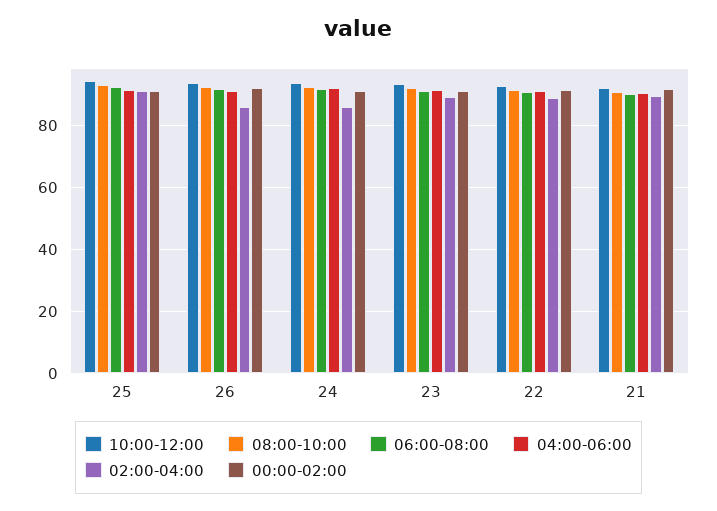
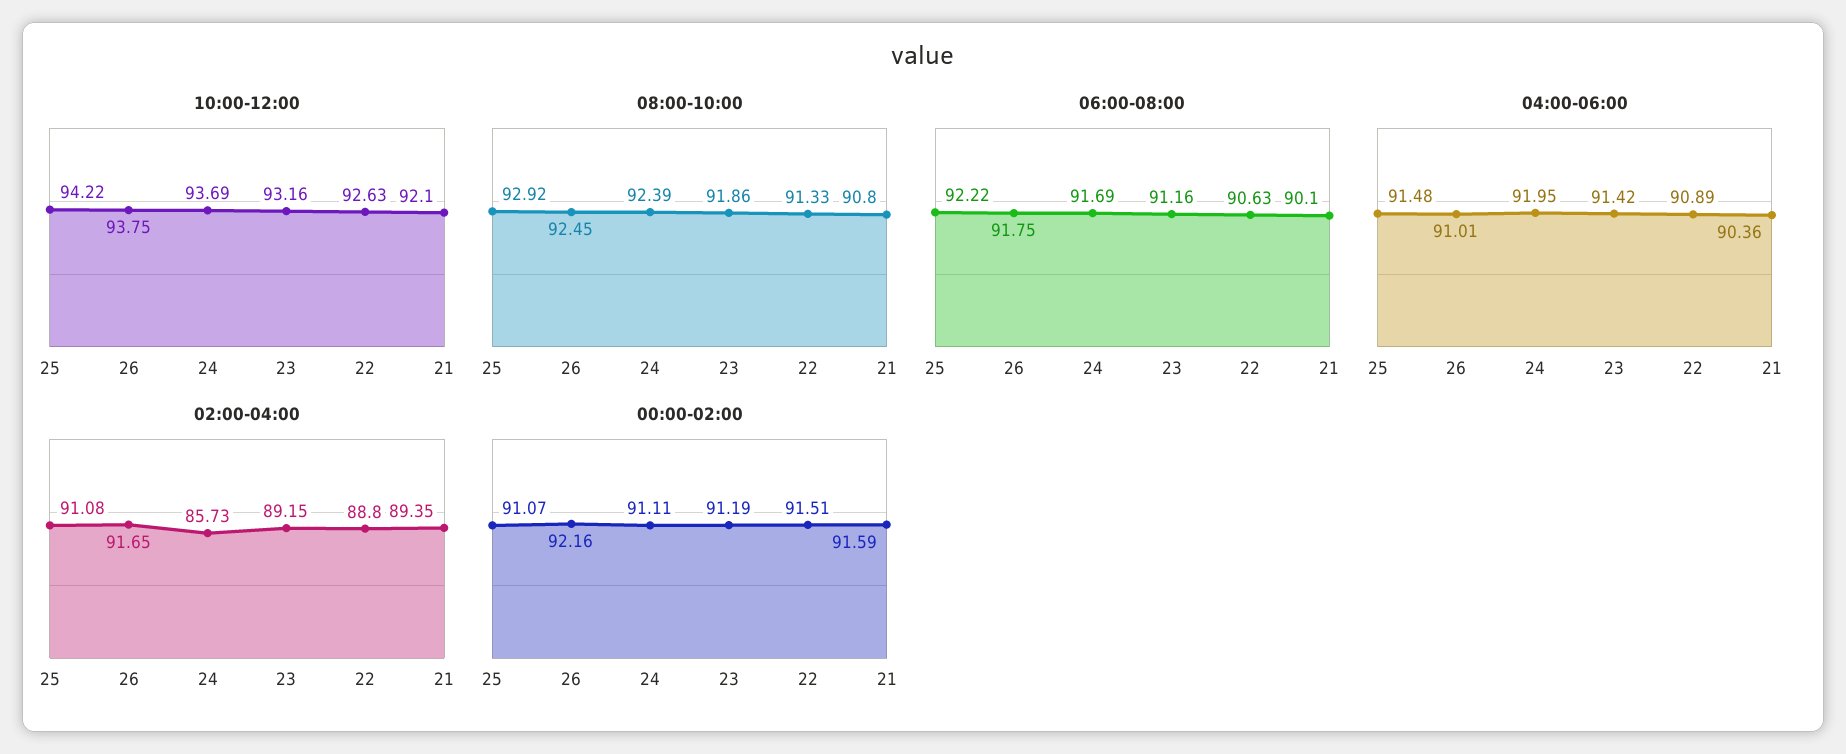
02:00-04:00, 26: 86 -> 91.65

